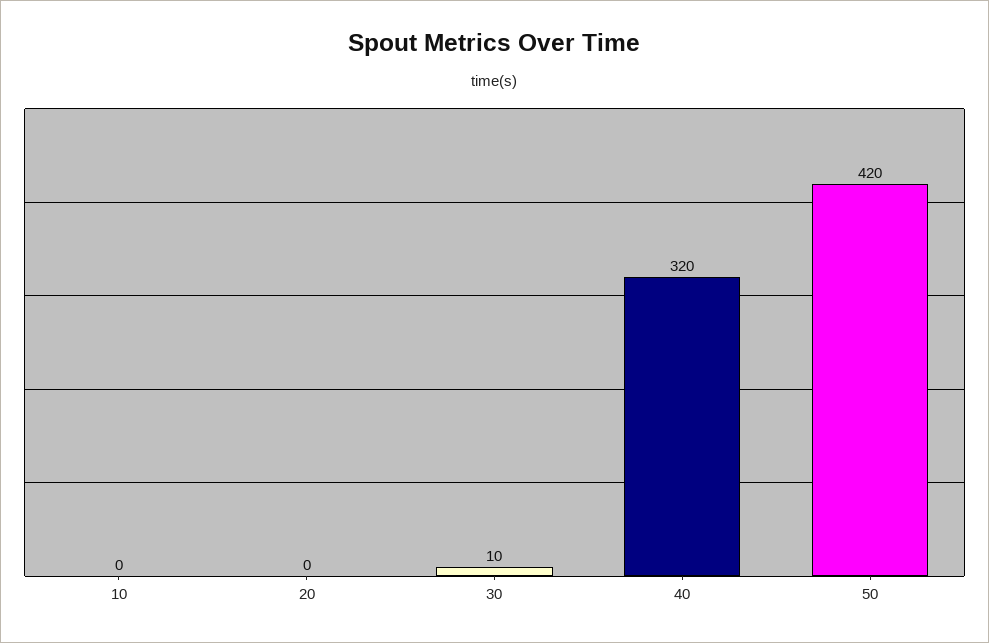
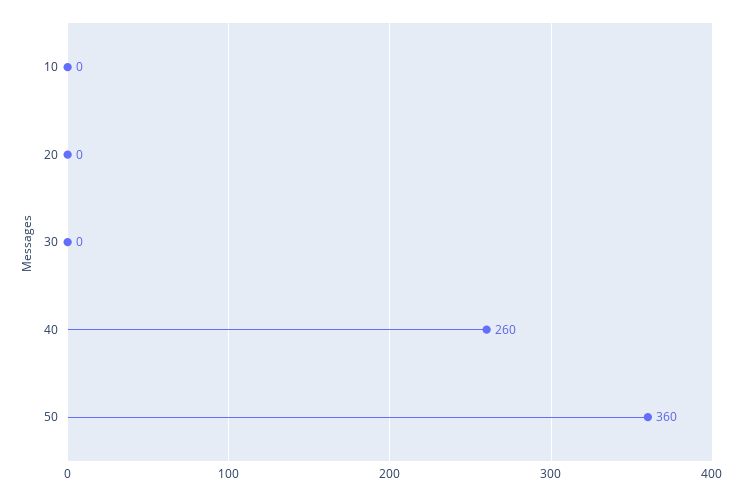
30: 10 -> 0
40: 320 -> 260
50: 420 -> 360

